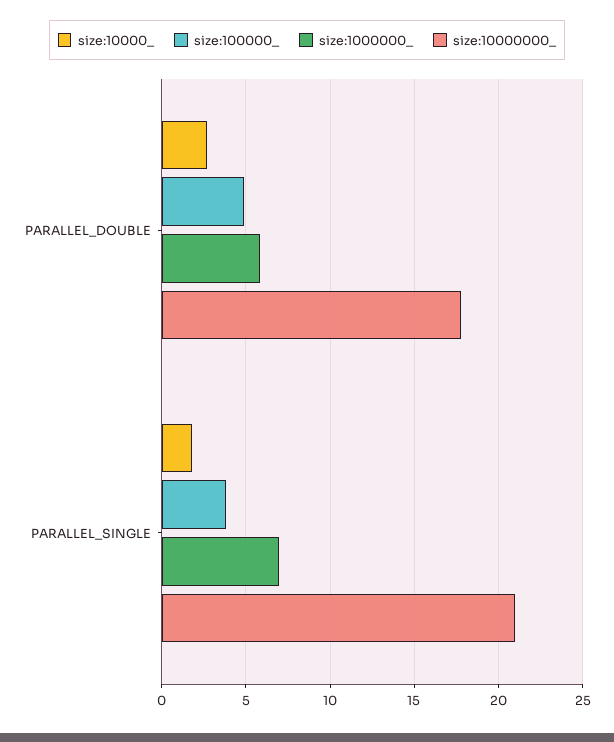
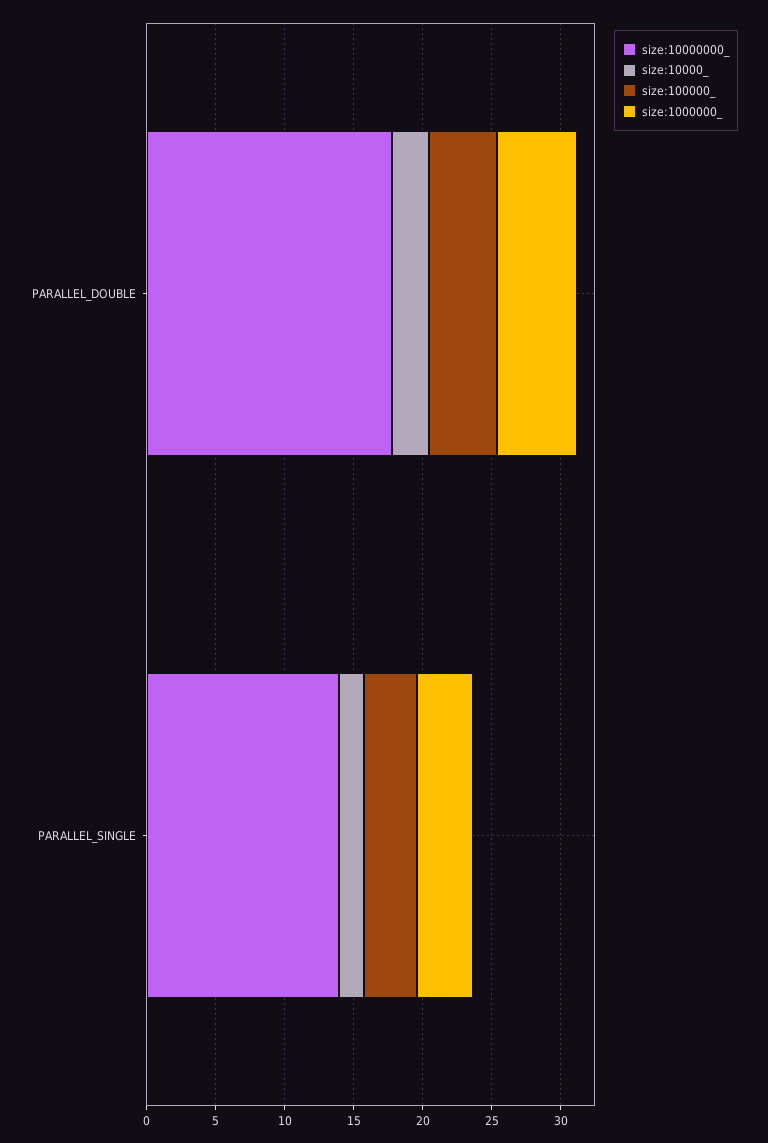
size:1000000_, PARALLEL_SINGLE: 7 -> 4
size:10000000_, PARALLEL_SINGLE: 21 -> 14

